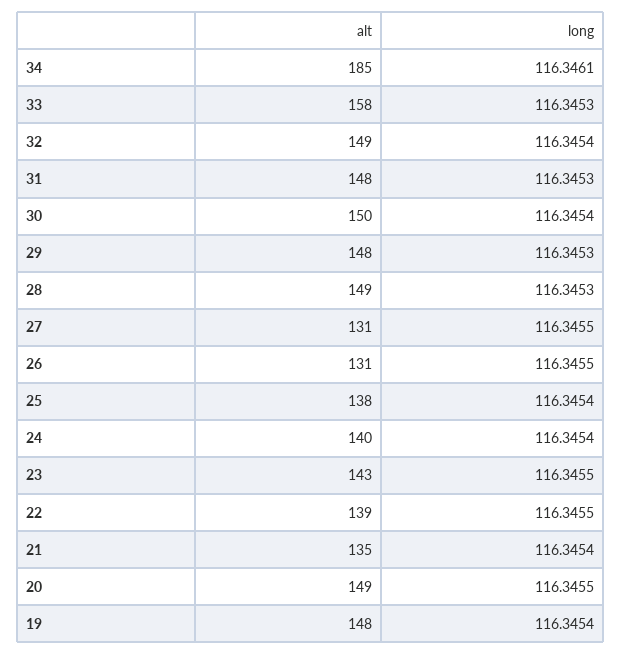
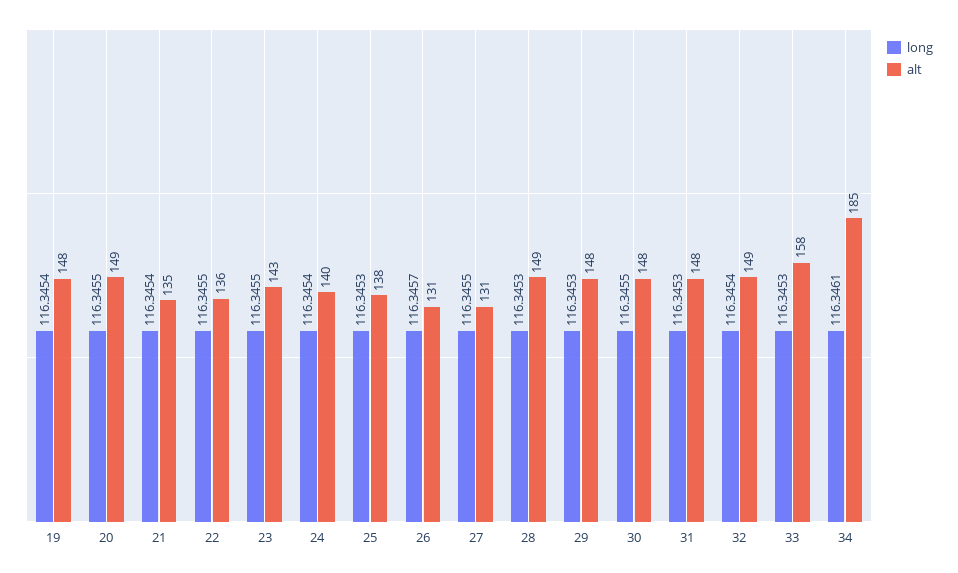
alt, 30: 150 -> 148
long, 30: 116.3454 -> 116.3455
long, 26: 116.3455 -> 116.3457
long, 25: 116.3454 -> 116.3453
alt, 22: 139 -> 136

